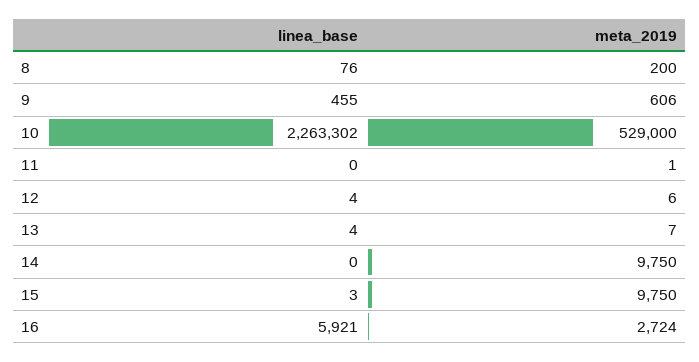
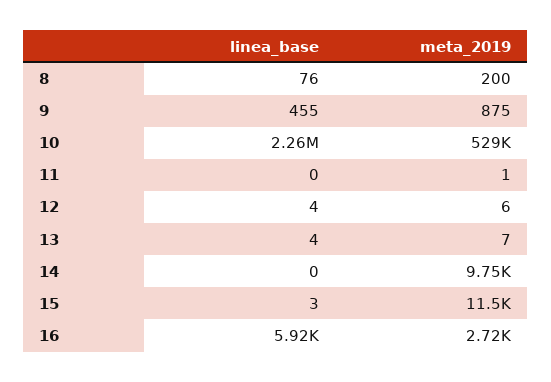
meta_2019, 9: 606 -> 875
meta_2019, 15: 9750 -> 11500

